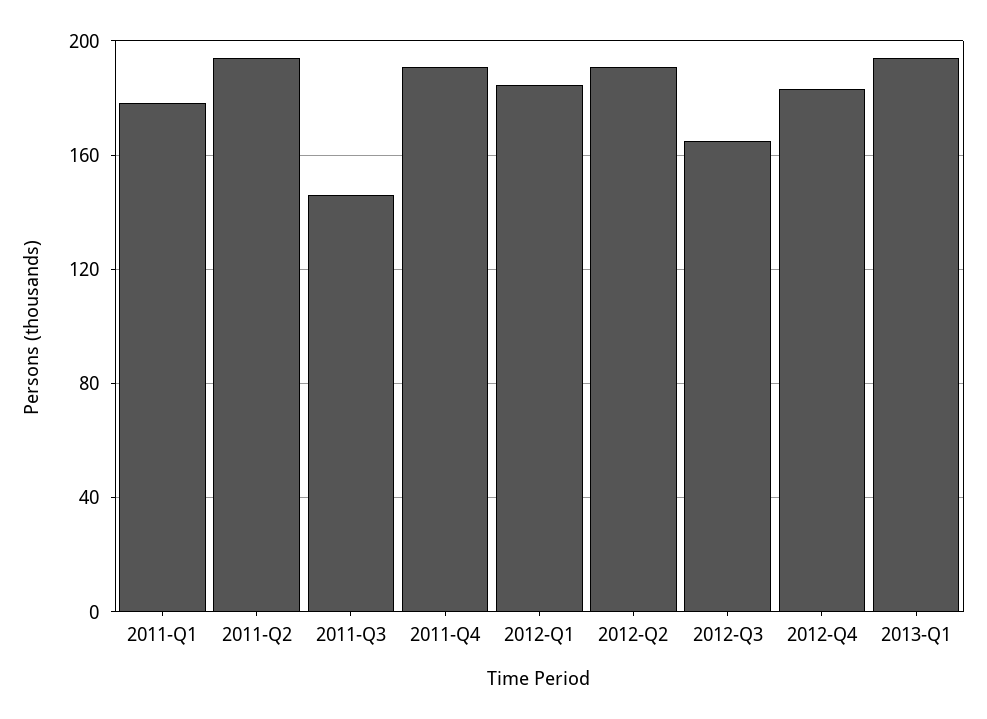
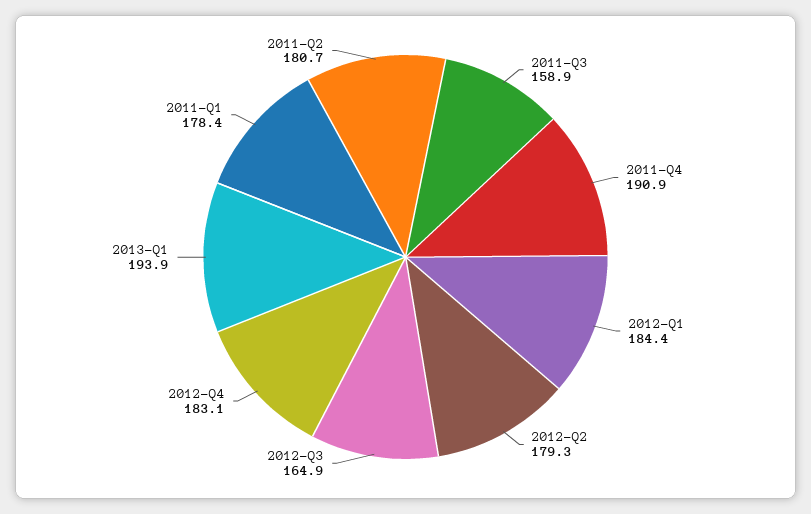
2011-Q2: 195 -> 180.7
2011-Q3: 145 -> 158.9
2012-Q2: 190 -> 179.3

